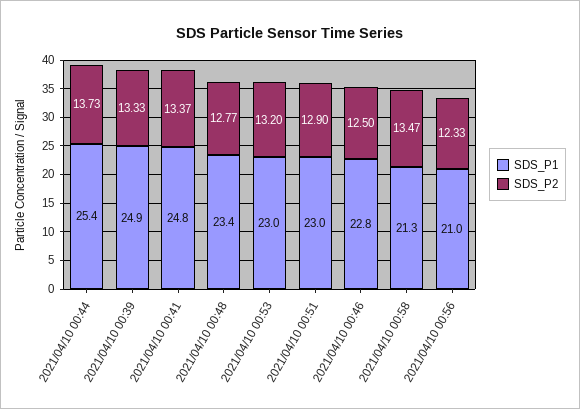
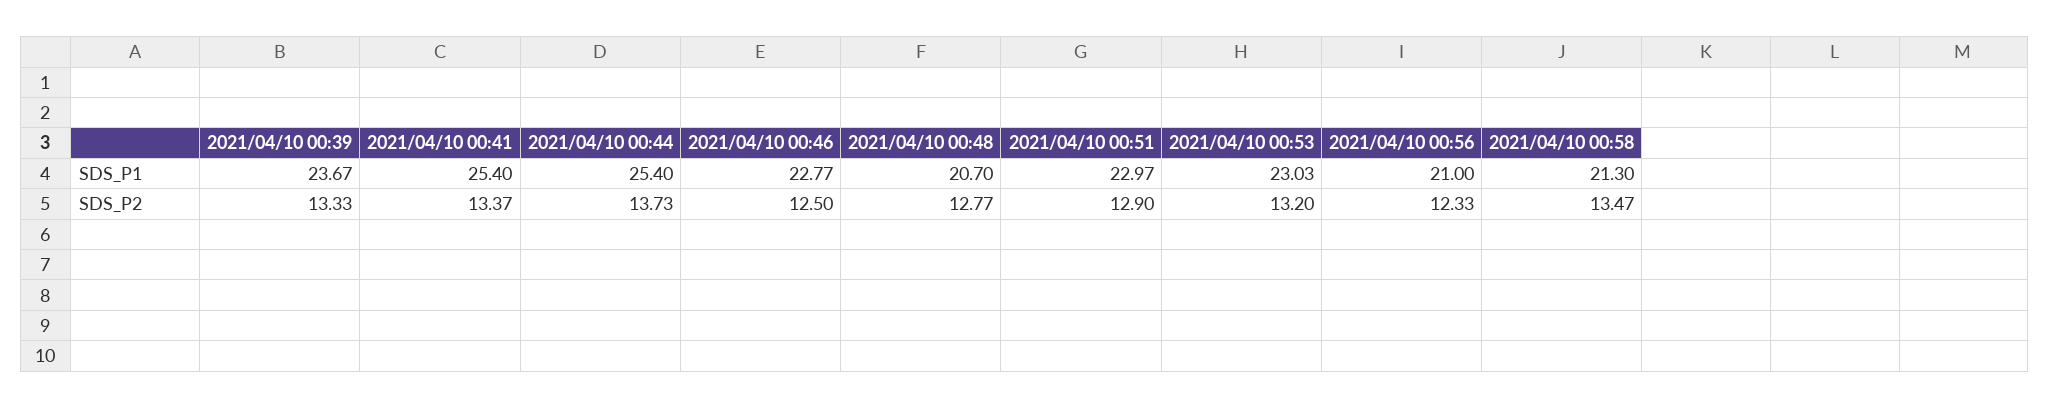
SDS_P1, 2021/04/10 00:39: 24.9 -> 23.67
SDS_P1, 2021/04/10 00:41: 24.8 -> 25.4
SDS_P1, 2021/04/10 00:48: 23.4 -> 20.7

